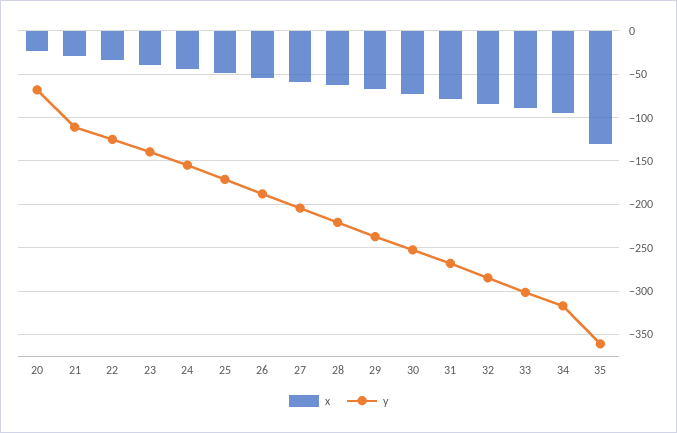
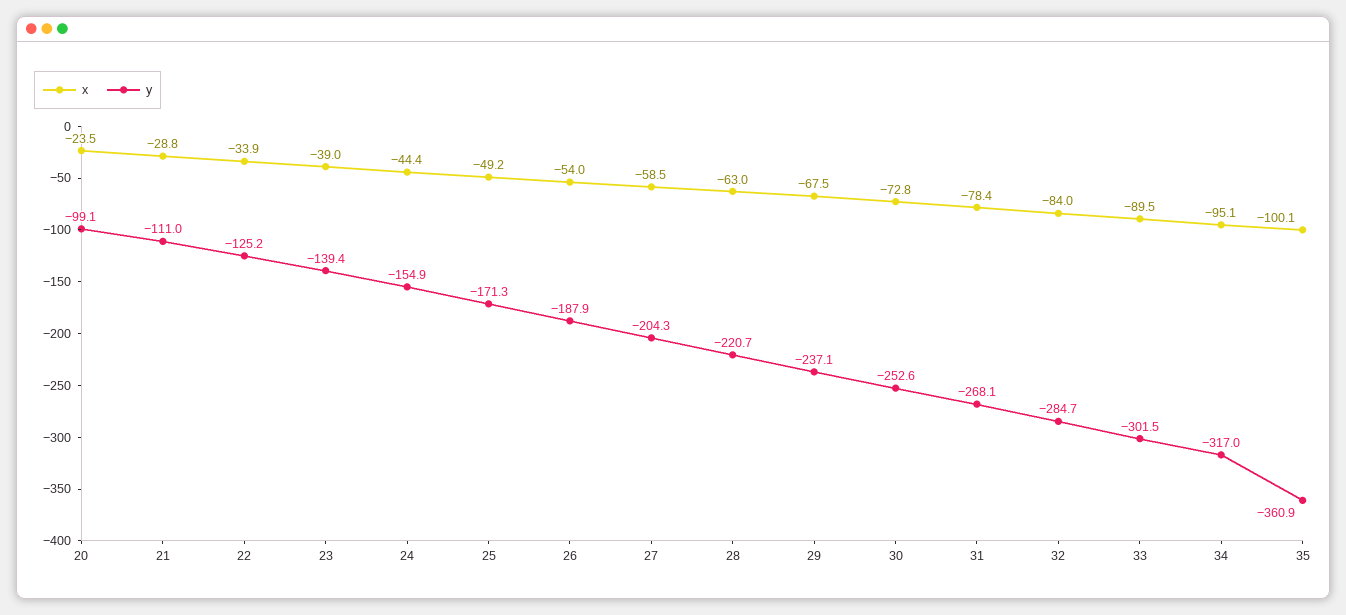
y, 20: -70 -> -99.1
x, 35: -130 -> -100.1

